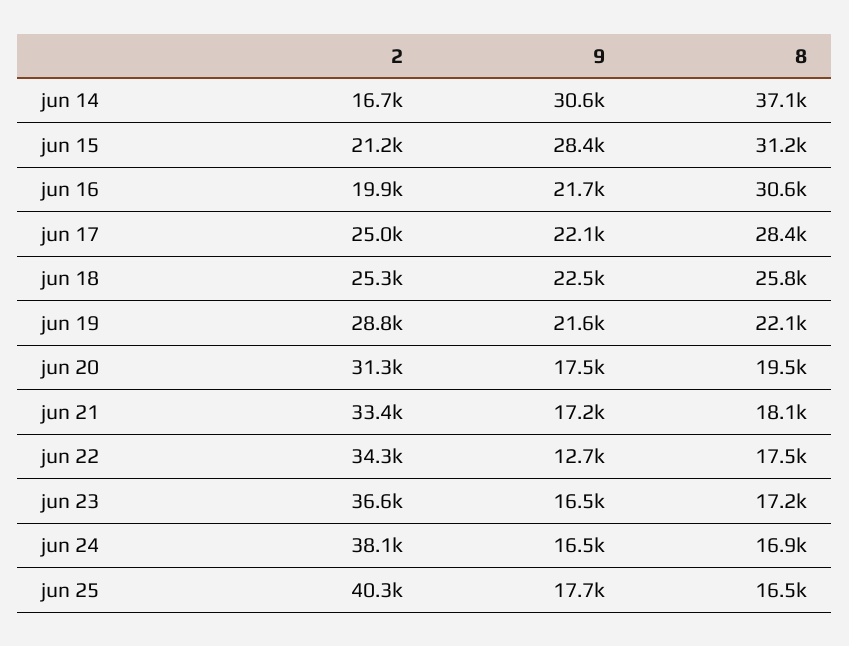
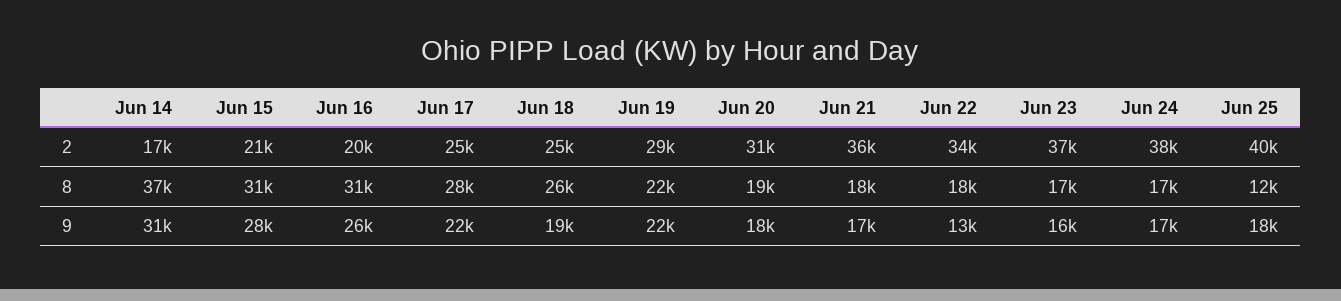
9, jun 16: 21700 -> 26000
9, jun 18: 22500 -> 19000
2, jun 21: 33400 -> 36000
8, jun 25: 16500 -> 12000

